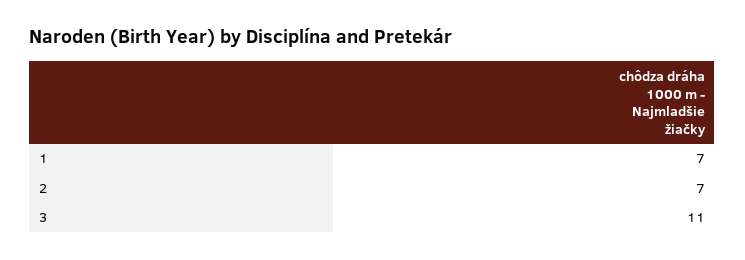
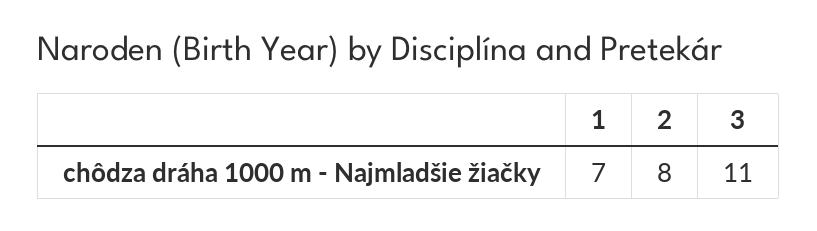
2: 7 -> 8

